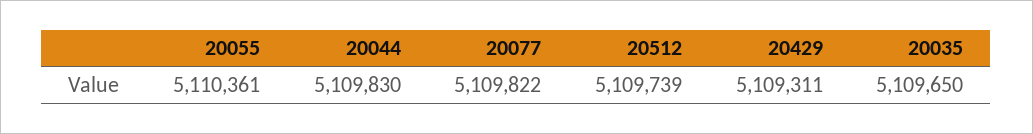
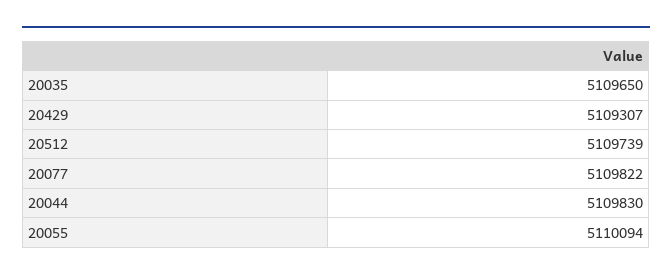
20055: 5110361 -> 5110094
20429: 5109311 -> 5109307

